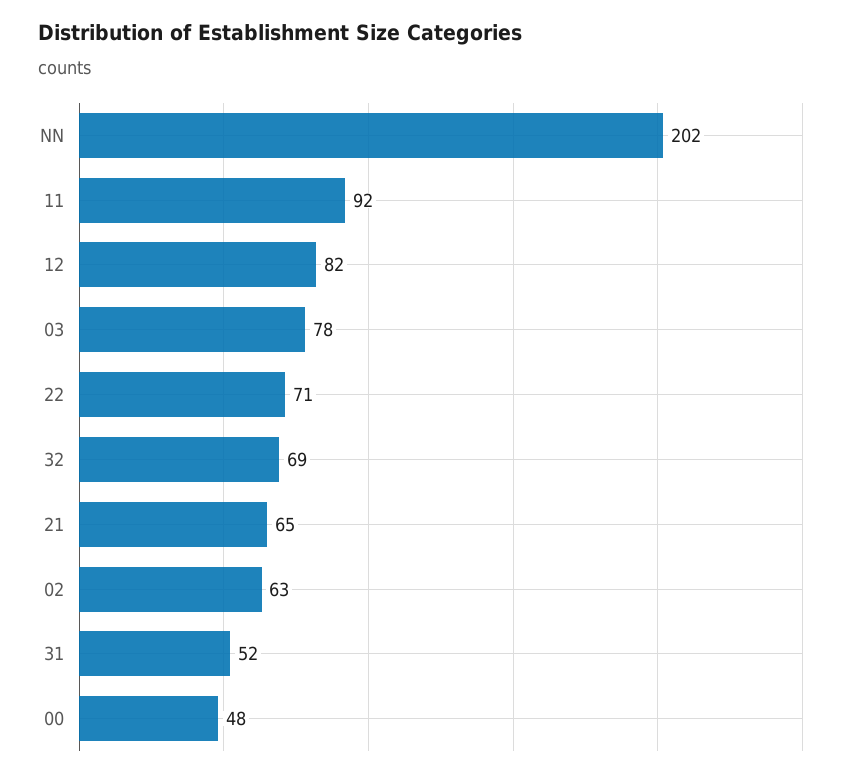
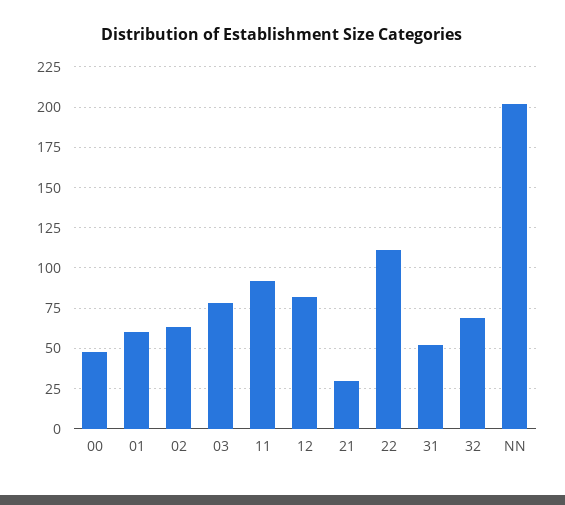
22: 71 -> 110
21: 65 -> 30
01: none -> 60

